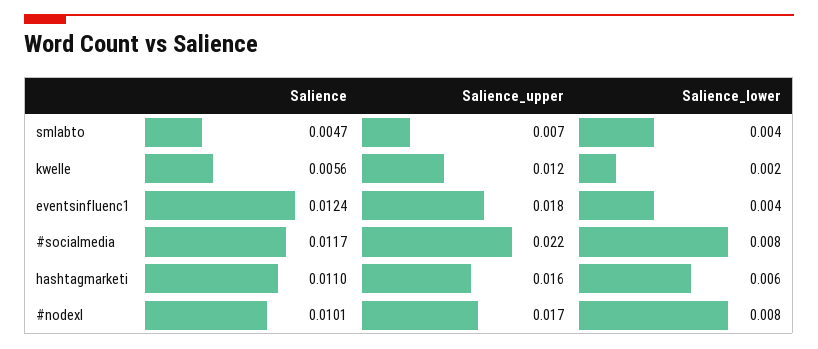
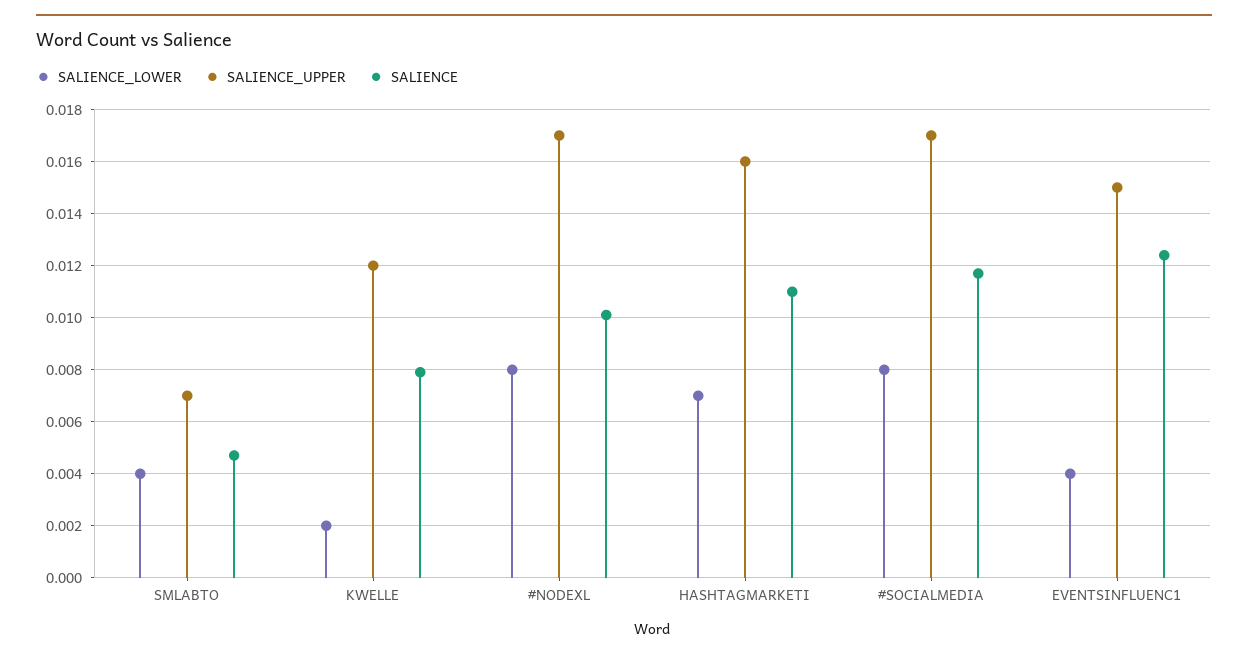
Salience, kwelle: 0.0056 -> 0.008
Salience_upper, eventsinfluenc1: 0.018 -> 0.015
Salience_upper, #socialmedia: 0.022 -> 0.017
Salience_lower, hashtagmarketi: 0.006 -> 0.007

